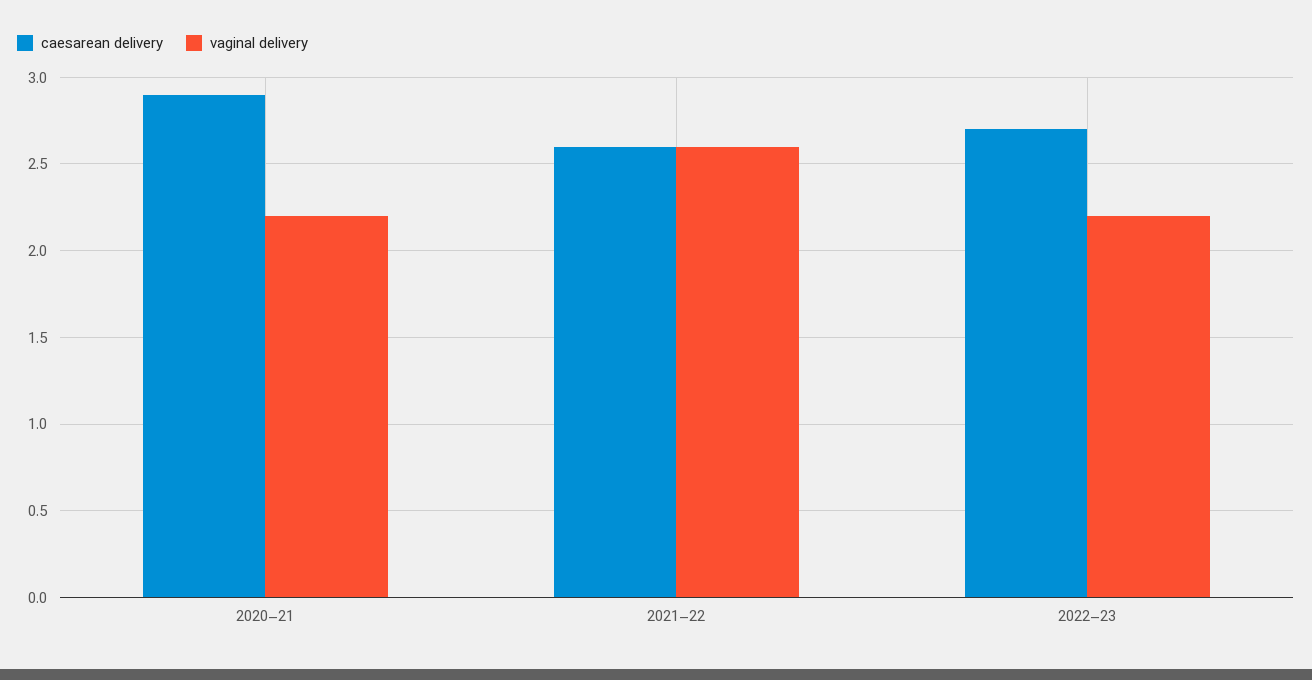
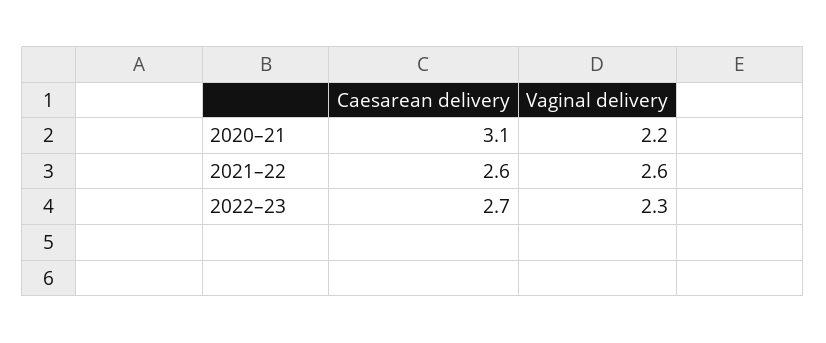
caesarean delivery, 2020–21: 2.9 -> 3.1
vaginal delivery, 2022–23: 2.2 -> 2.3

